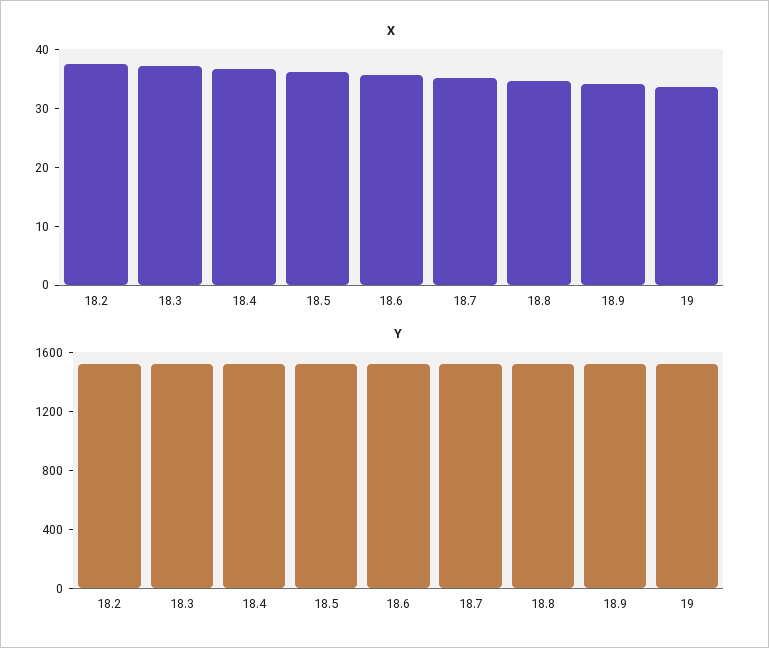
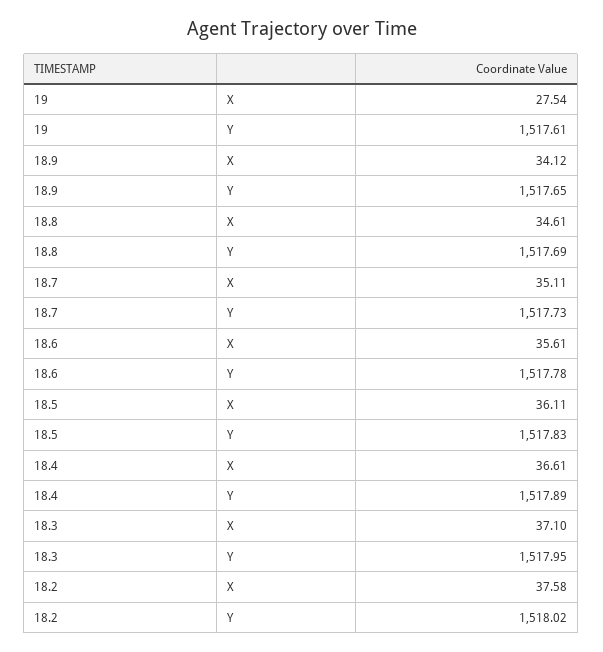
X, 19: 34 -> 27.54

